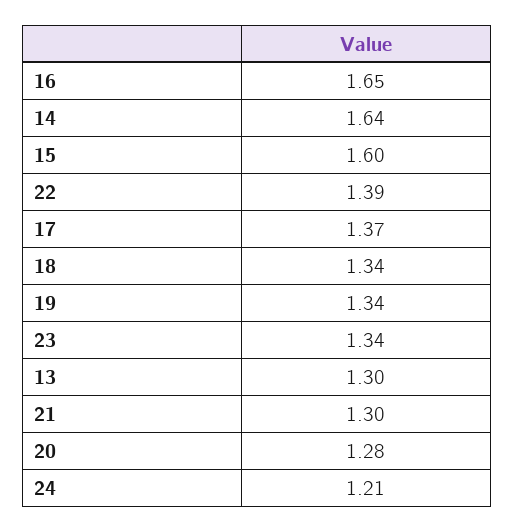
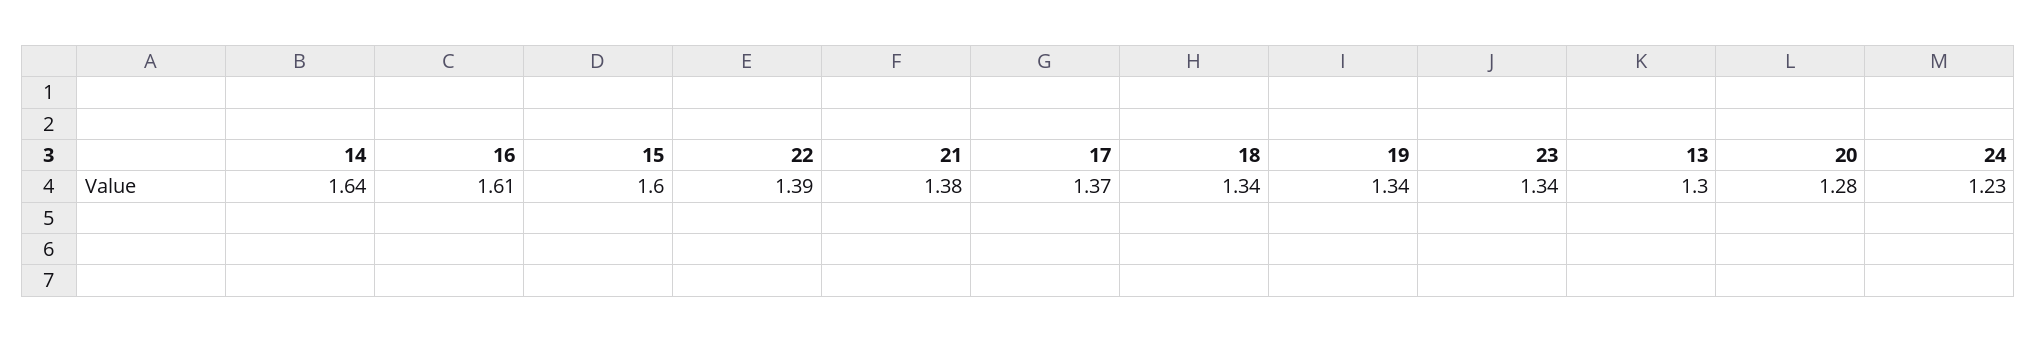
16: 1.65 -> 1.61
21: 1.3 -> 1.38
24: 1.21 -> 1.23

